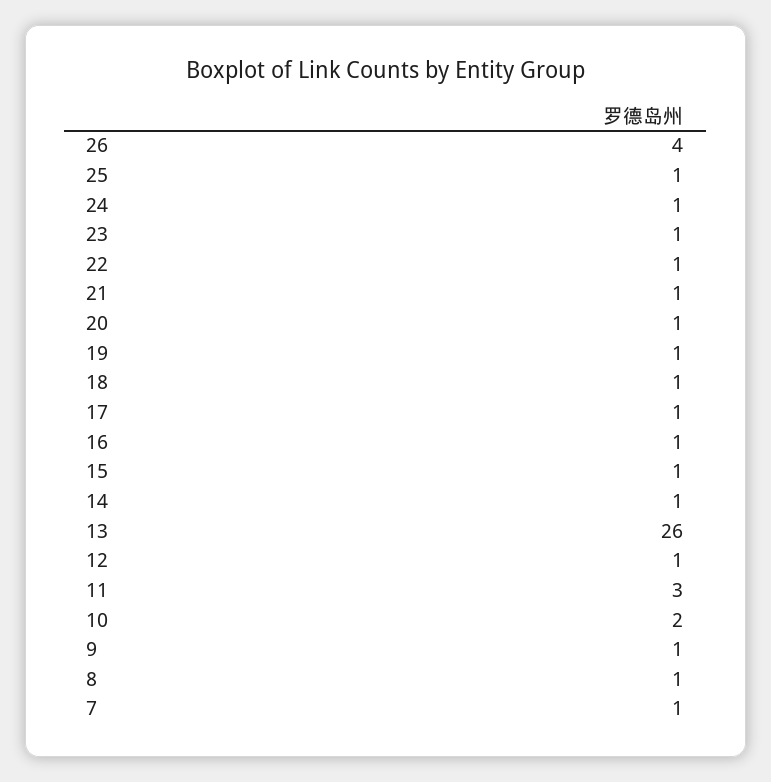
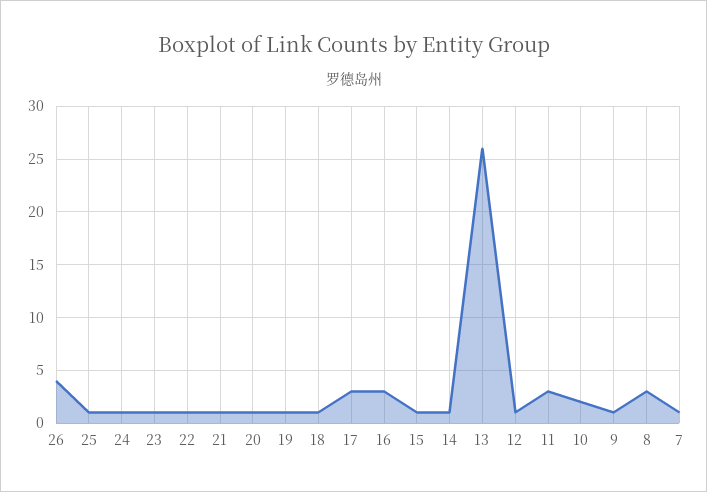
17: 1 -> 3
16: 1 -> 3
8: 1 -> 3

